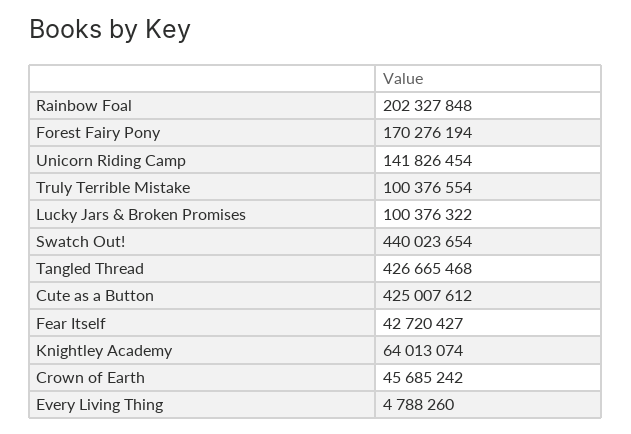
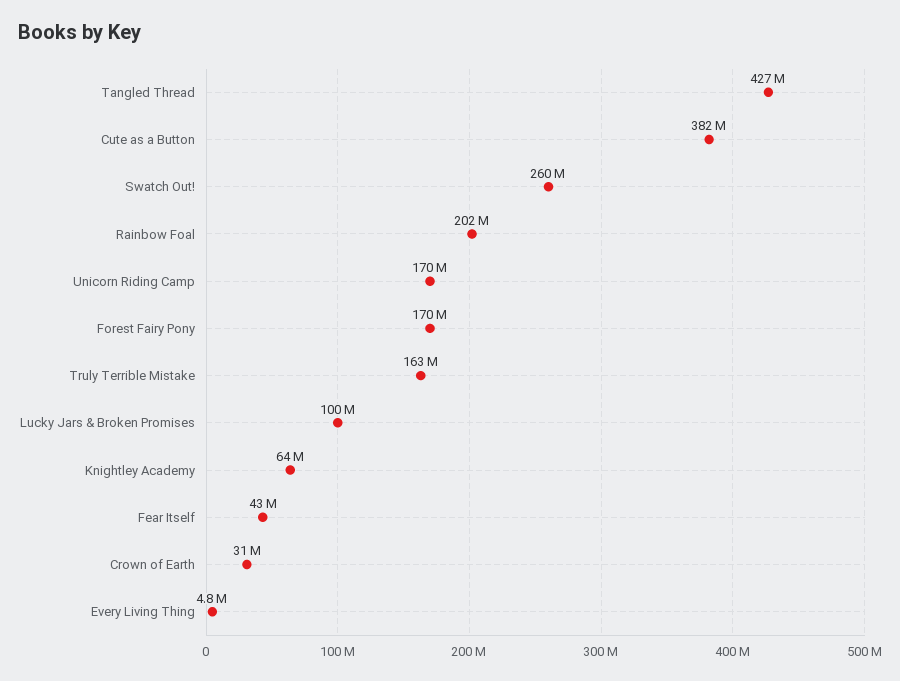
Unicorn Riding Camp: 141826454 -> 170000000
Truly Terrible Mistake: 100376554 -> 163000000
Swatch Out!: 440023654 -> 260000000
Cute as a Button: 425007612 -> 382000000
Crown of Earth: 45685242 -> 31000000

